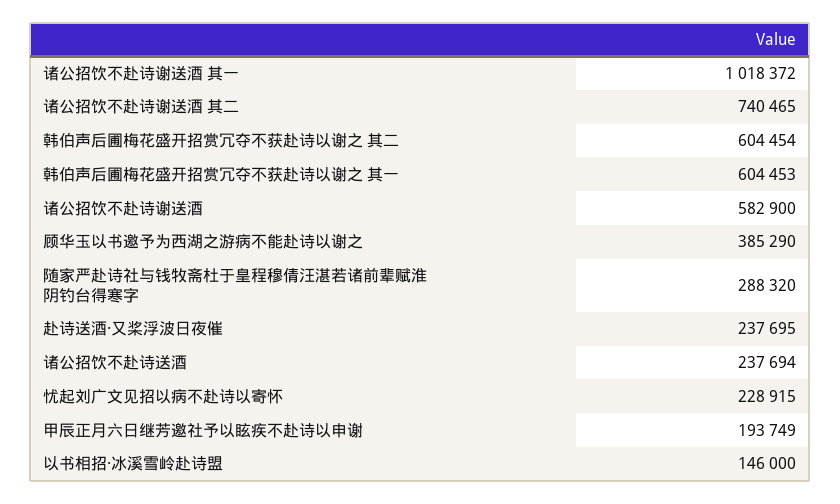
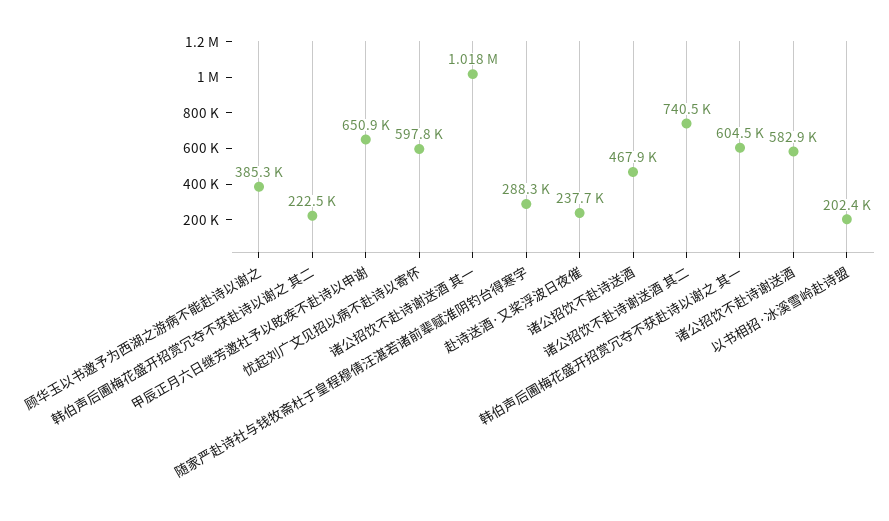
韩伯声后圃梅花盛开招赏冗夺不获赴诗以谢之 其二: 604454 -> 222500
诸公招饮不赴诗送酒: 237694 -> 467900
忧起刘广文见招以病不赴诗以寄怀: 228915 -> 597800
甲辰正月六日继芳邀社予以眩疾不赴诗以申谢: 193749 -> 650900
以书相招·冰溪雪岭赴诗盟: 146000 -> 202400

